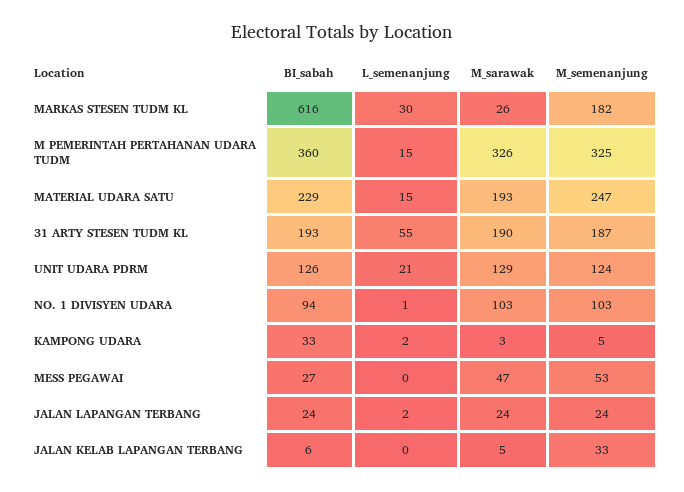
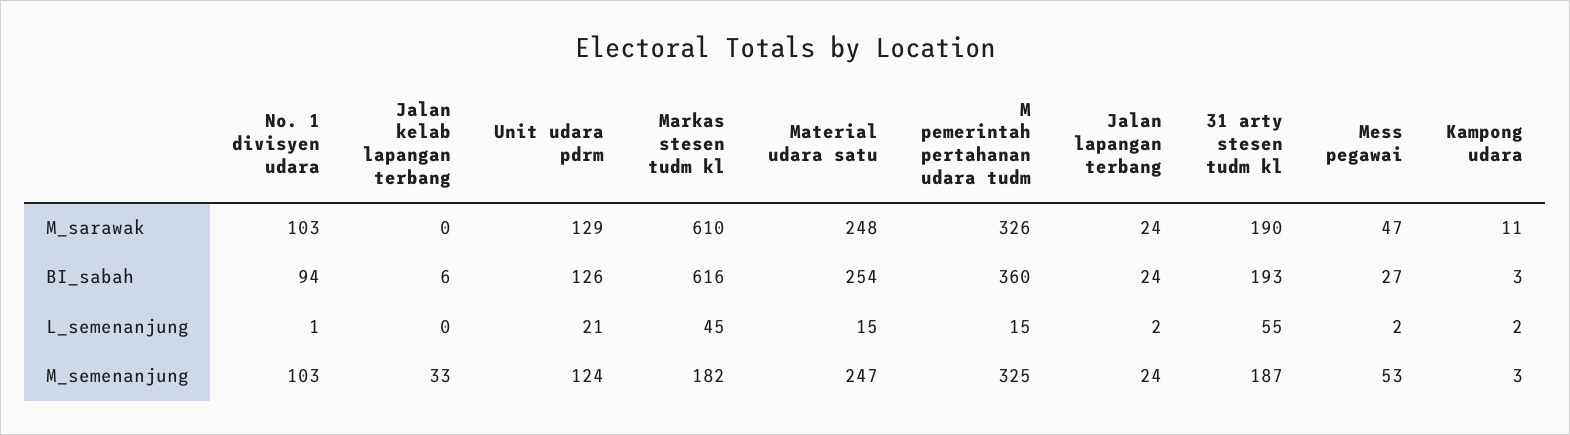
L_semenanjung, MARKAS STESEN TUDM KL: 30 -> 45
M_sarawak, MARKAS STESEN TUDM KL: 26 -> 610
BI_sabah, MATERIAL UDARA SATU: 229 -> 254
M_sarawak, MATERIAL UDARA SATU: 193 -> 248
BI_sabah, KAMPONG UDARA: 33 -> 3
M_sarawak, KAMPONG UDARA: 3 -> 11
M_semenanjung, KAMPONG UDARA: 5 -> 3
L_semenanjung, MESS PEGAWAI: 0 -> 2
M_sarawak, JALAN KELAB LAPANGAN TERBANG: 5 -> 0

